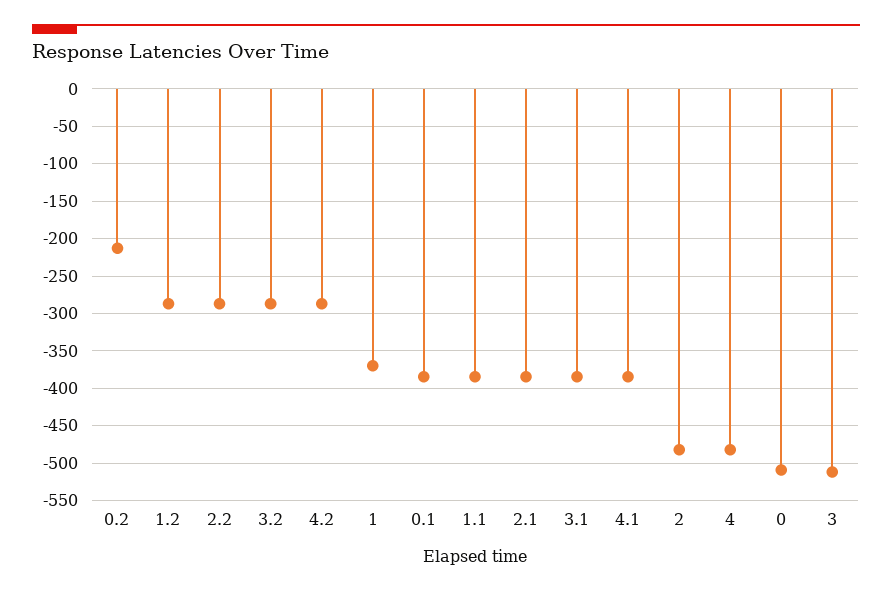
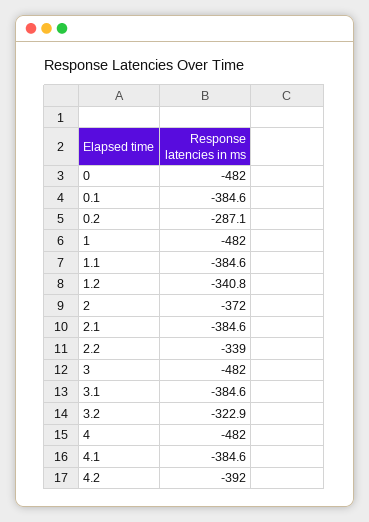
0.2: -210 -> -287.1
1.2: -290 -> -340.8
2.2: -290 -> -339
3.2: -290 -> -322.9
4.2: -290 -> -392
1: -370 -> -482
2: -480 -> -372
0: -510 -> -482
3: -510 -> -482

